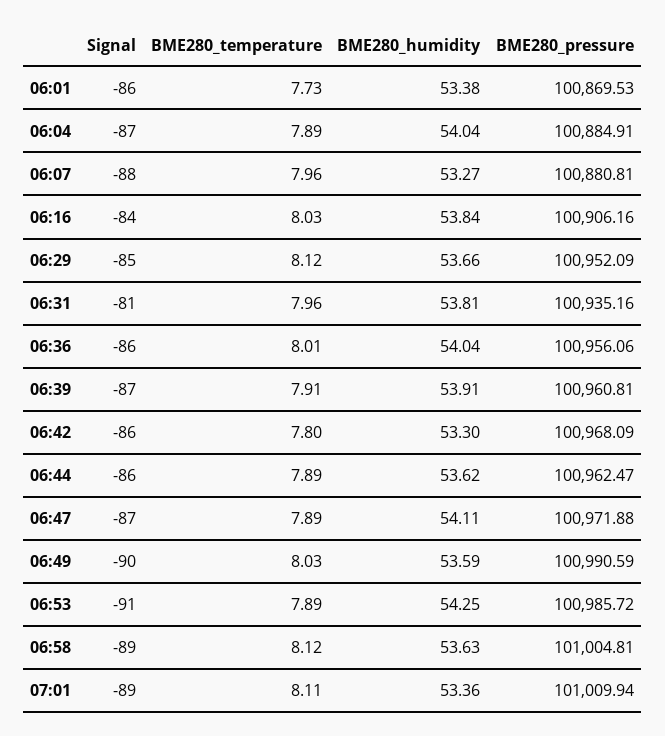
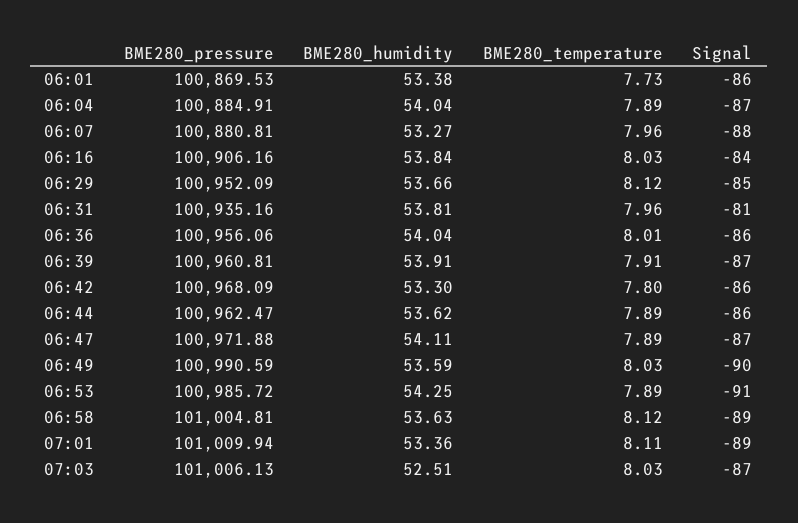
BME280_pressure, 07:03: none -> 101006.13
BME280_humidity, 07:03: none -> 52.51
BME280_temperature, 07:03: none -> 8.03
Signal, 07:03: none -> -87

